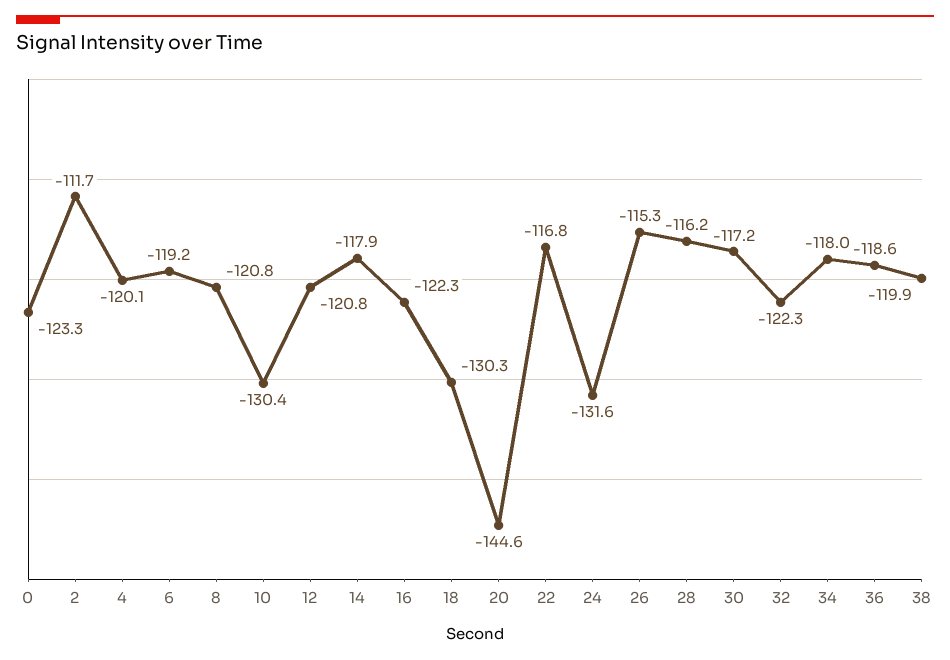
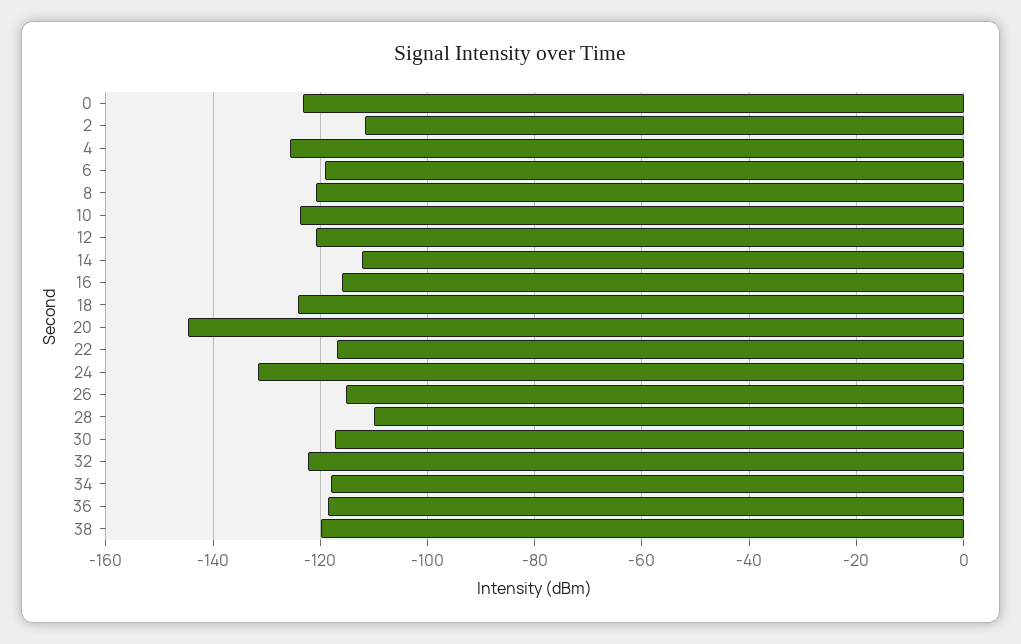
4: -120.1 -> -126
10: -130.4 -> -124
14: -117.9 -> -112
16: -122.3 -> -116
18: -130.3 -> -124
28: -116.2 -> -110

